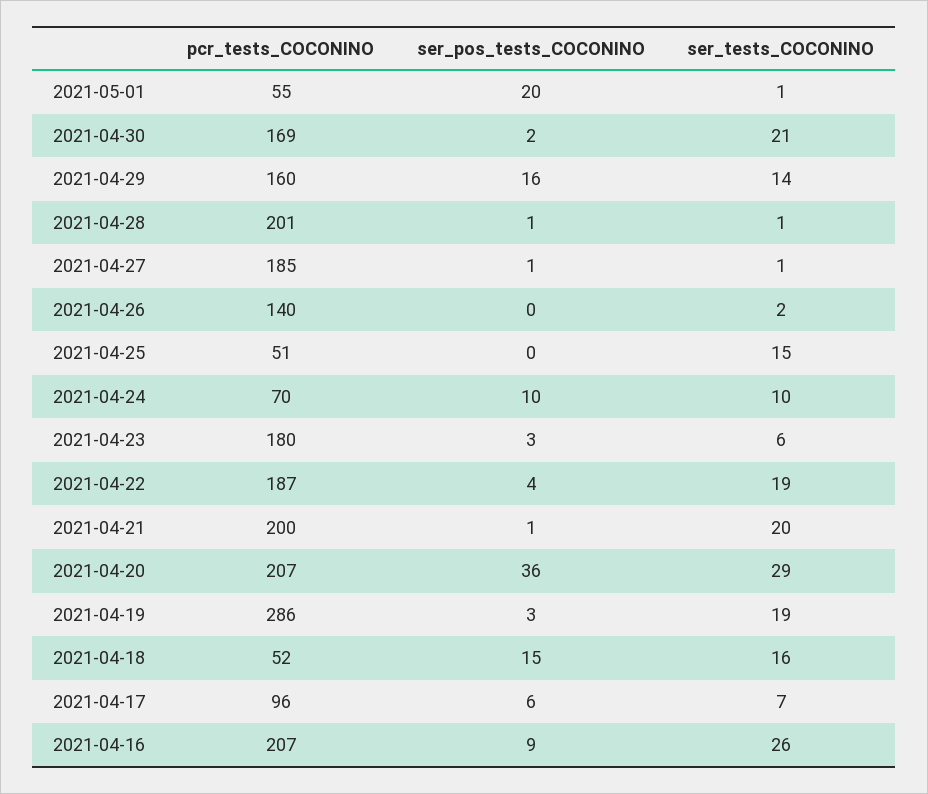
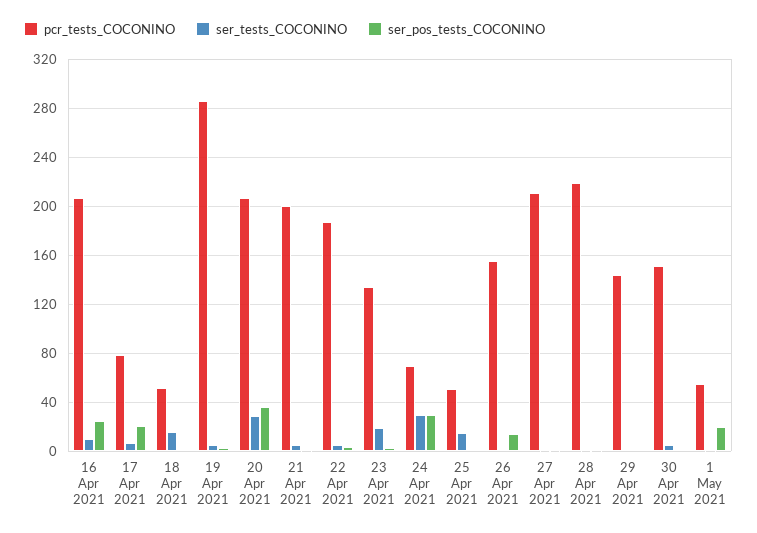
pcr_tests_COCONINO, 2021-04-30: 169 -> 150
ser_tests_COCONINO, 2021-04-30: 21 -> 5
pcr_tests_COCONINO, 2021-04-29: 160 -> 145
ser_pos_tests_COCONINO, 2021-04-29: 16 -> 0
ser_tests_COCONINO, 2021-04-29: 14 -> 0
pcr_tests_COCONINO, 2021-04-28: 201 -> 220
pcr_tests_COCONINO, 2021-04-27: 185 -> 210
pcr_tests_COCONINO, 2021-04-26: 140 -> 155
ser_pos_tests_COCONINO, 2021-04-26: 0 -> 15
ser_pos_tests_COCONINO, 2021-04-24: 10 -> 30
ser_tests_COCONINO, 2021-04-24: 10 -> 30
pcr_tests_COCONINO, 2021-04-23: 180 -> 135
ser_tests_COCONINO, 2021-04-23: 6 -> 20
ser_tests_COCONINO, 2021-04-22: 19 -> 5
ser_tests_COCONINO, 2021-04-21: 20 -> 5
ser_tests_COCONINO, 2021-04-19: 19 -> 5
ser_pos_tests_COCONINO, 2021-04-18: 15 -> 0
pcr_tests_COCONINO, 2021-04-17: 96 -> 80
ser_pos_tests_COCONINO, 2021-04-17: 6 -> 20
ser_pos_tests_COCONINO, 2021-04-16: 9 -> 25
ser_tests_COCONINO, 2021-04-16: 26 -> 10

